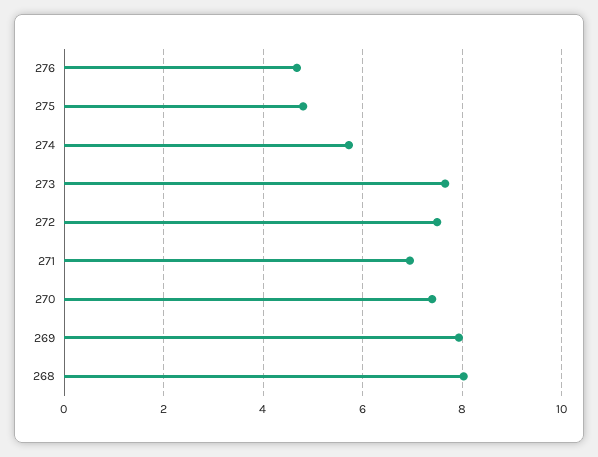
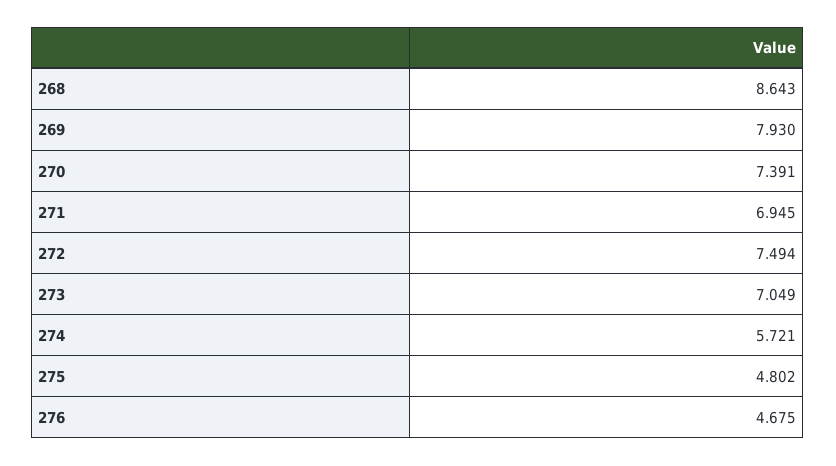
273: 7.6 -> 7.049
268: 8 -> 8.643

